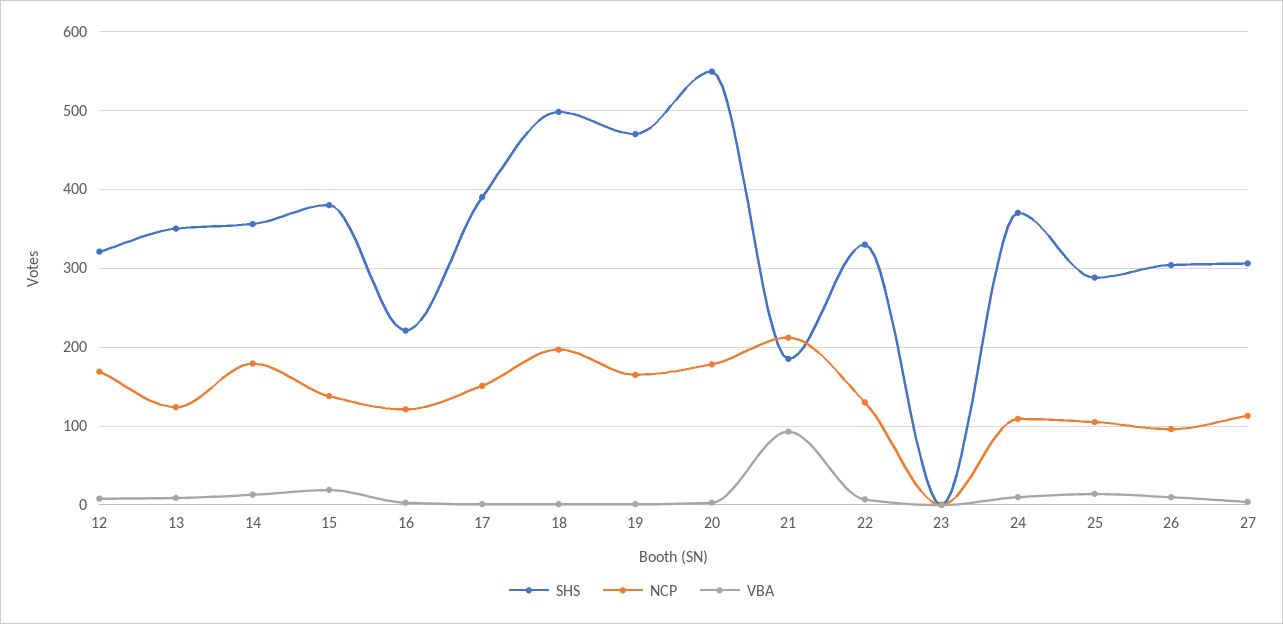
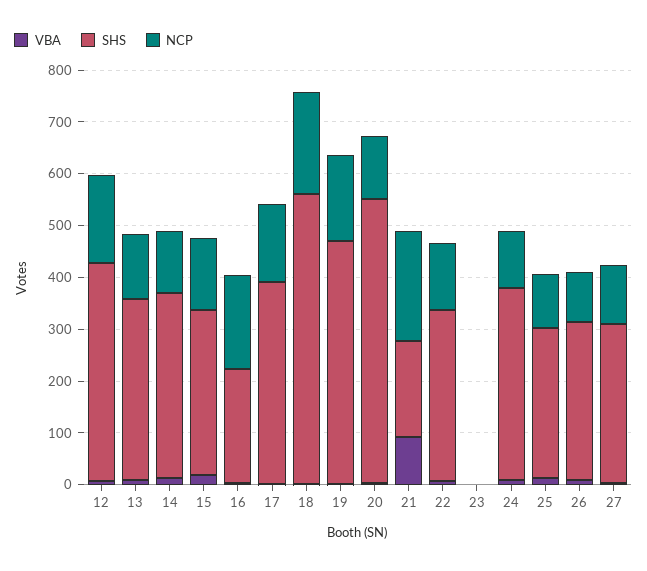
SHS, 12: 320 -> 420
NCP, 14: 180 -> 120
SHS, 15: 380 -> 320
NCP, 16: 120 -> 180
SHS, 18: 500 -> 560
NCP, 20: 180 -> 120

